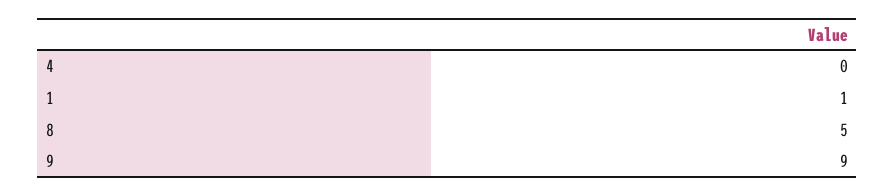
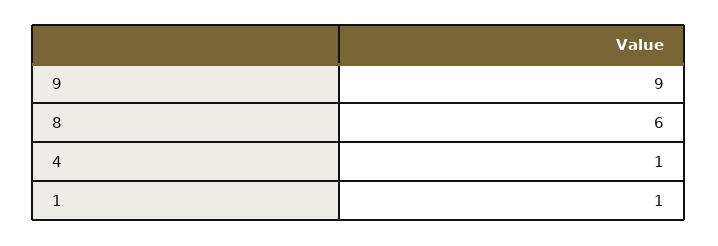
4: 0 -> 1
8: 5 -> 6

